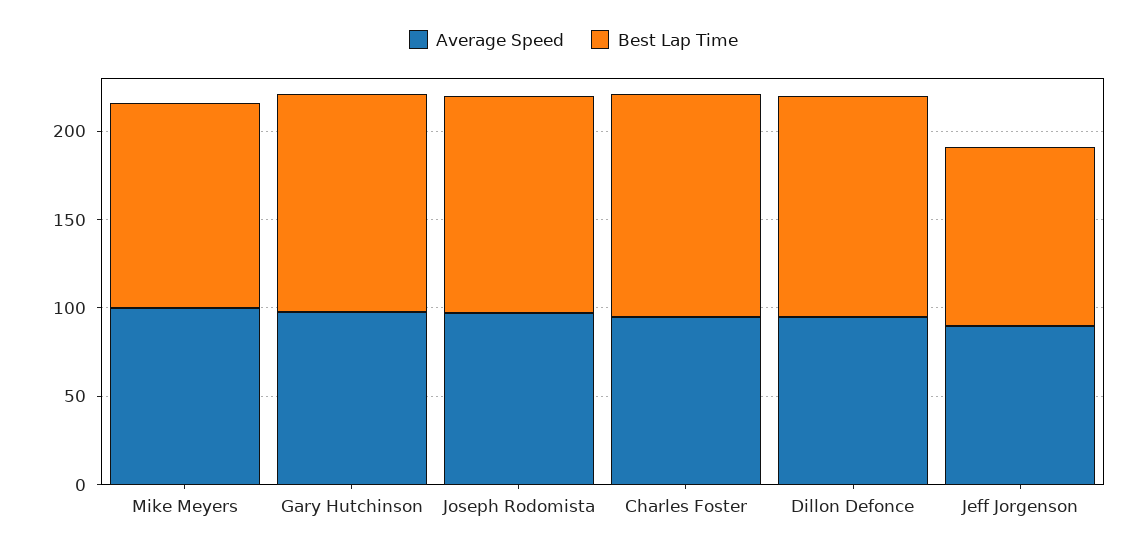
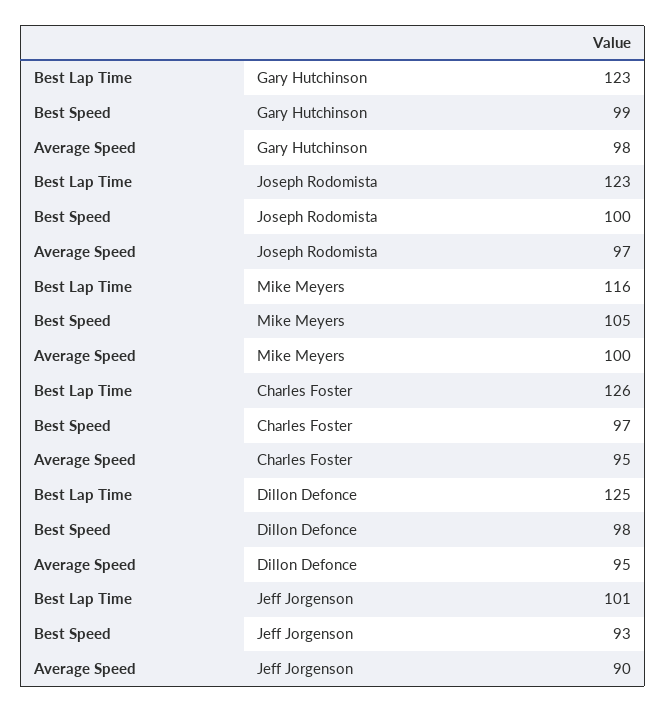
Best Speed, Gary Hutchinson: none -> 99
Best Speed, Joseph Rodomista: none -> 100
Best Speed, Mike Meyers: none -> 105
Best Speed, Charles Foster: none -> 97
Best Speed, Dillon Defonce: none -> 98
Best Speed, Jeff Jorgenson: none -> 93

